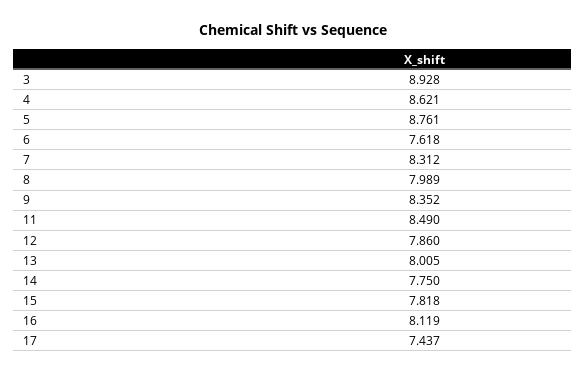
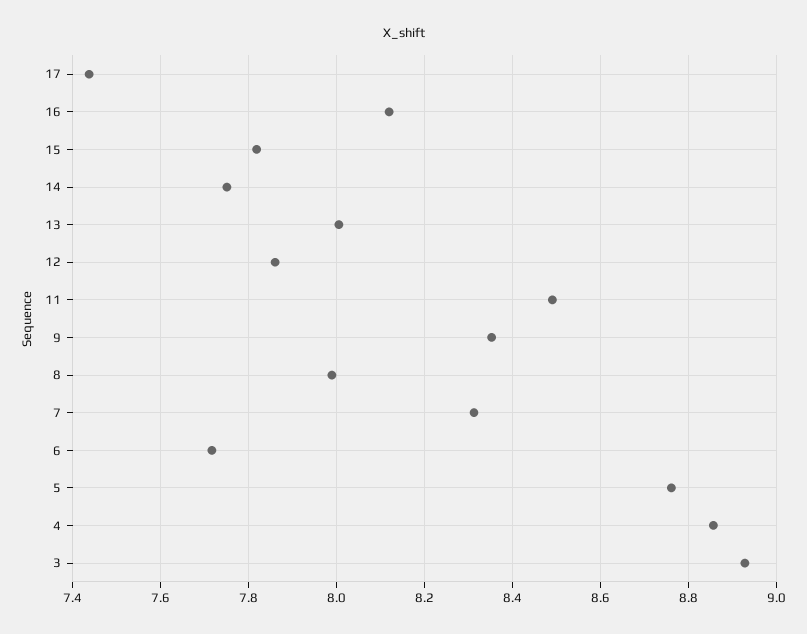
4: 8.621 -> 8.86
6: 7.618 -> 7.72

